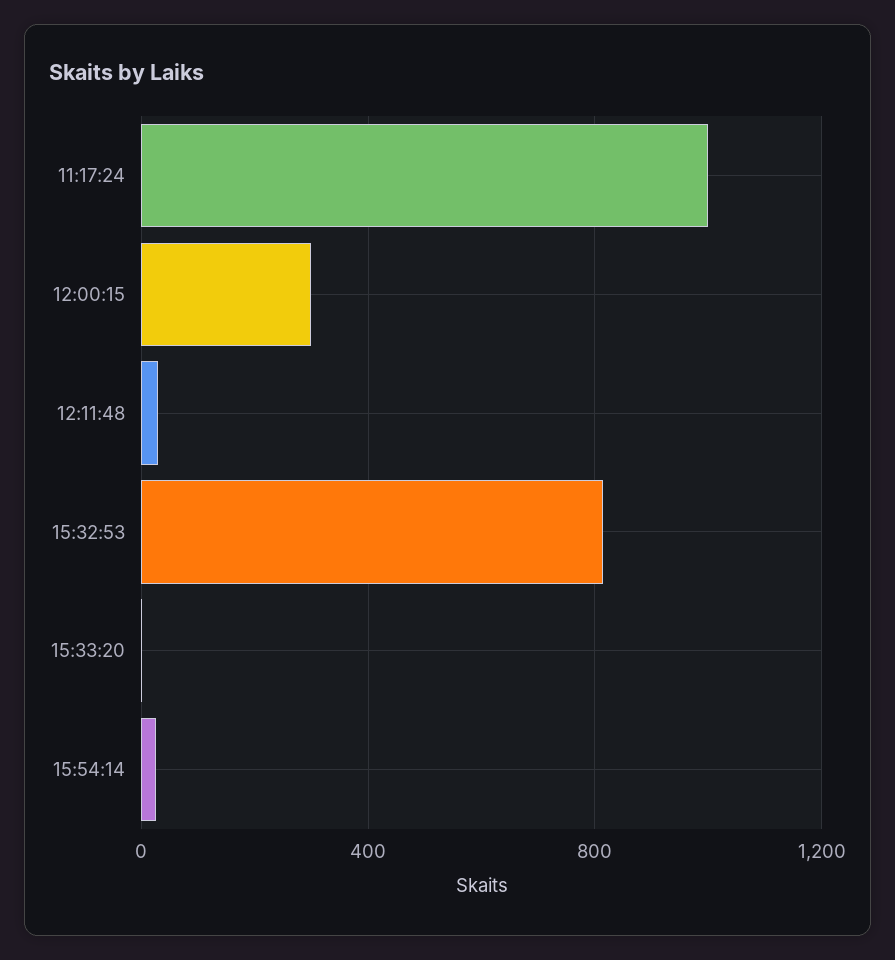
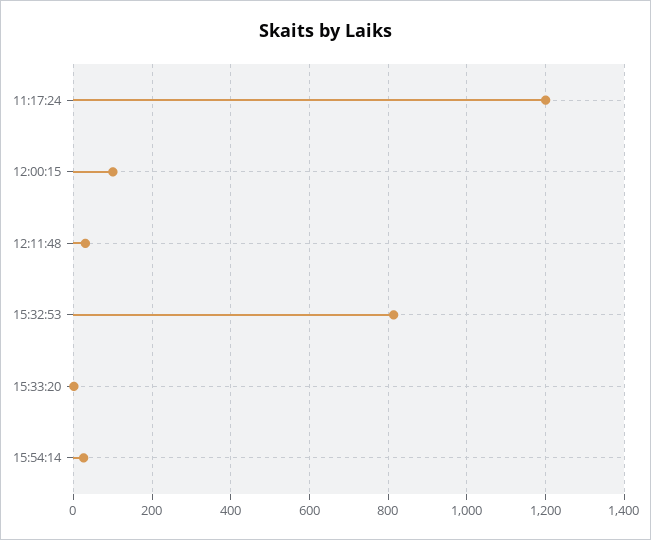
11:17:24: 1000 -> 1200
12:00:15: 300 -> 100

